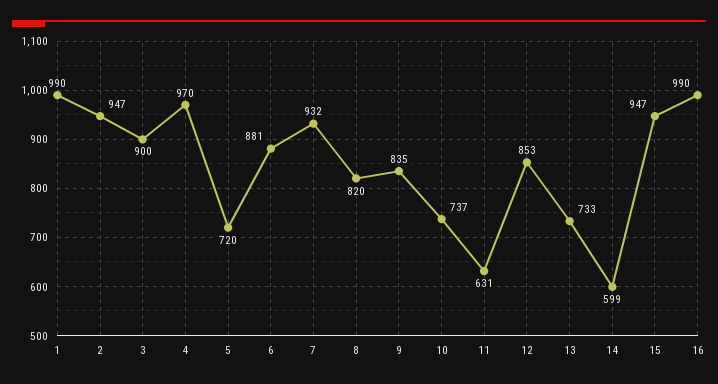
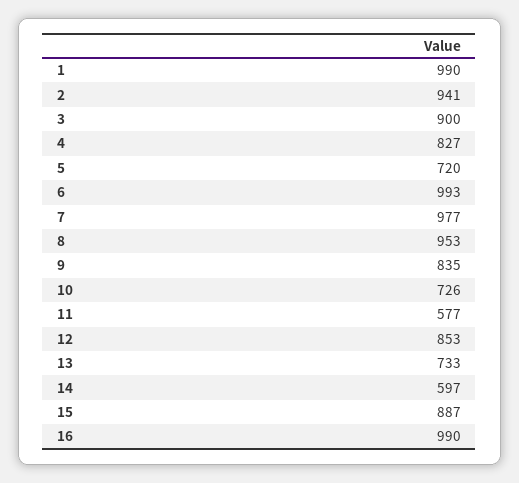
2: 947 -> 941
4: 970 -> 827
6: 881 -> 993
7: 932 -> 977
8: 820 -> 953
10: 737 -> 726
11: 631 -> 577
14: 599 -> 597
15: 947 -> 887

